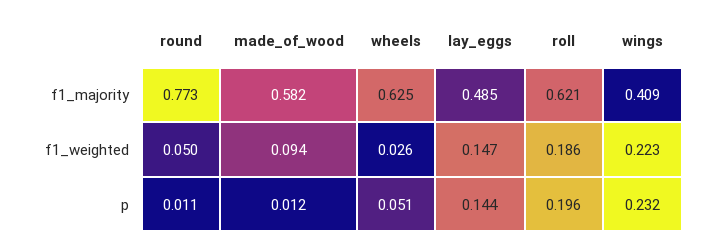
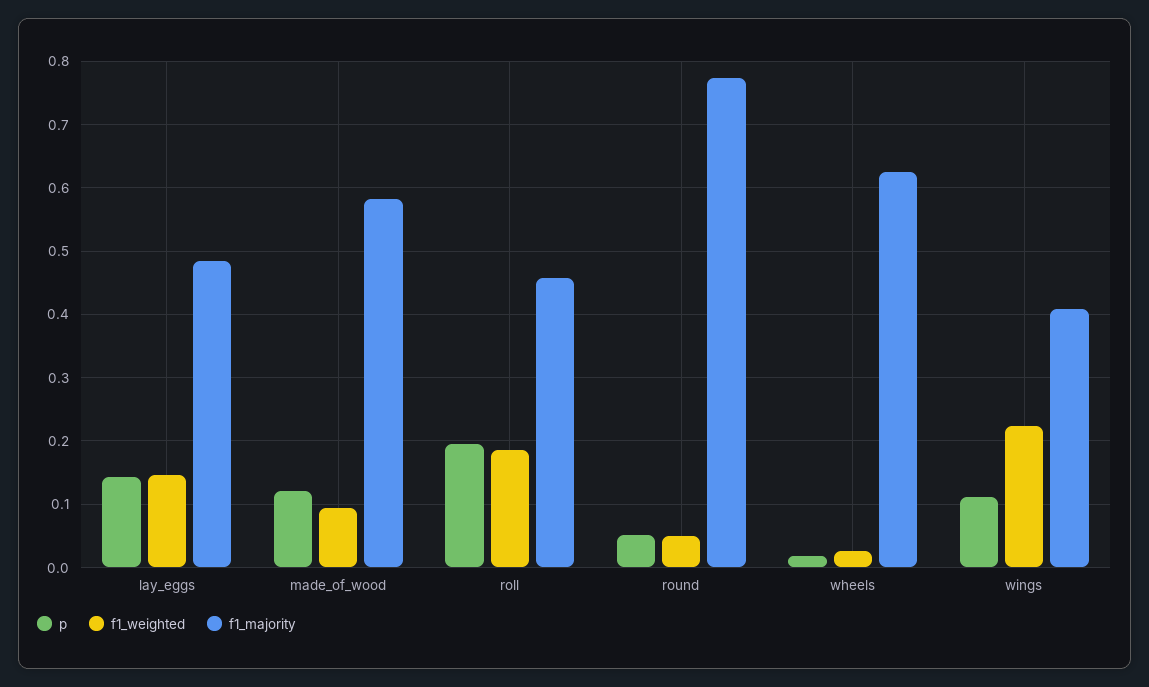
f1_majority, roll: 0.621 -> 0.46
p, round: 0.011 -> 0.05
p, made_of_wood: 0.012 -> 0.12
p, wheels: 0.051 -> 0.02
p, wings: 0.232 -> 0.11

